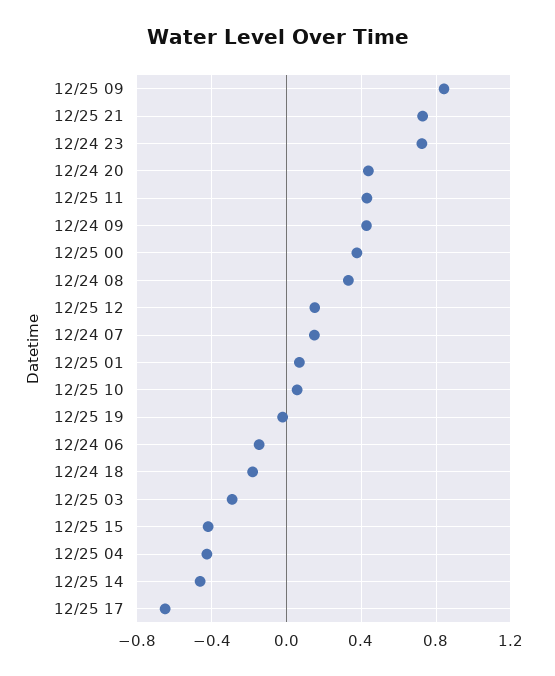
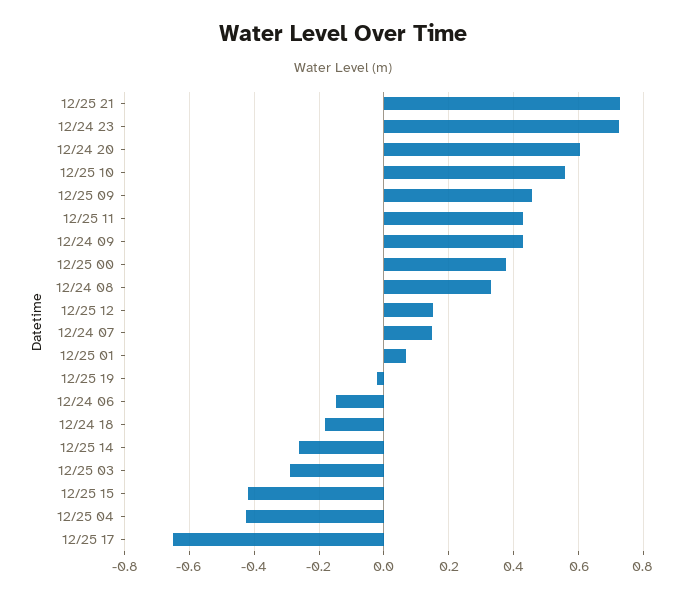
12/25 09: 0.85 -> 0.46
12/24 20: 0.45 -> 0.6
12/25 10: 0.05 -> 0.56
12/25 14: -0.45 -> -0.26

